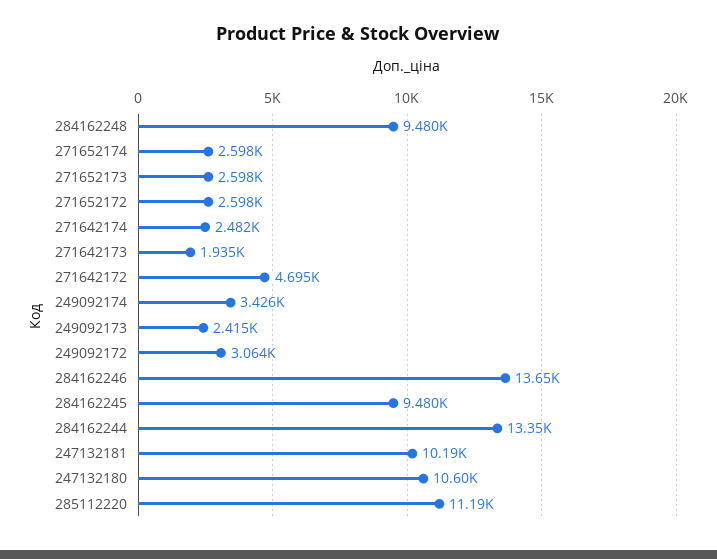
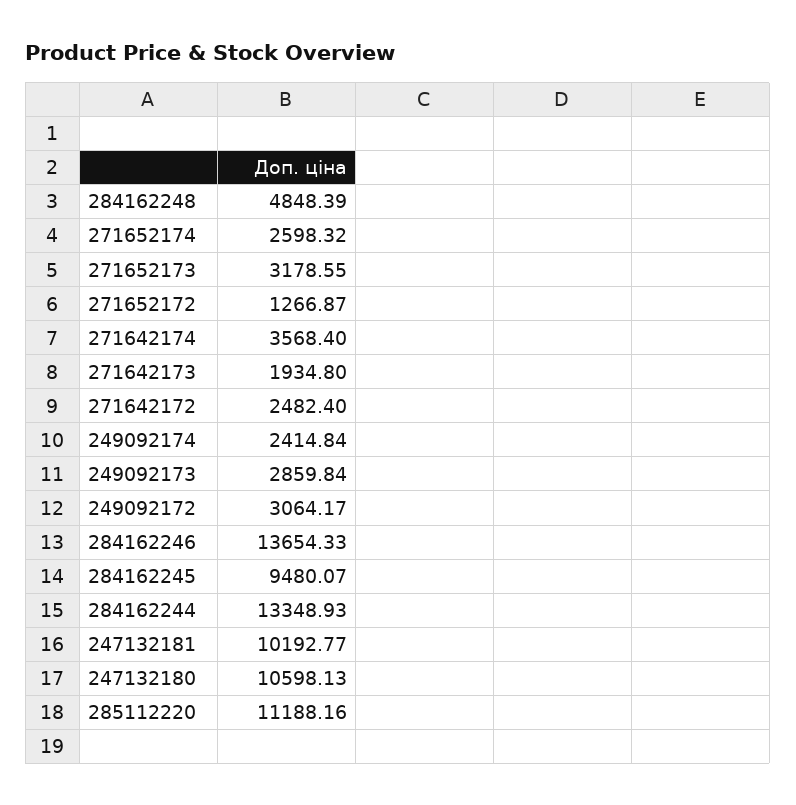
284162248: 9480 -> 4848.39
271652173: 2598 -> 3178.55
271652172: 2598 -> 1266.87
271642174: 2482 -> 3568.4
271642172: 4695 -> 2482.4
249092174: 3426 -> 2414.84
249092173: 2415 -> 2859.84

